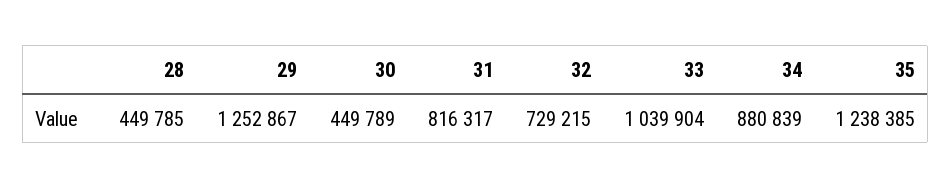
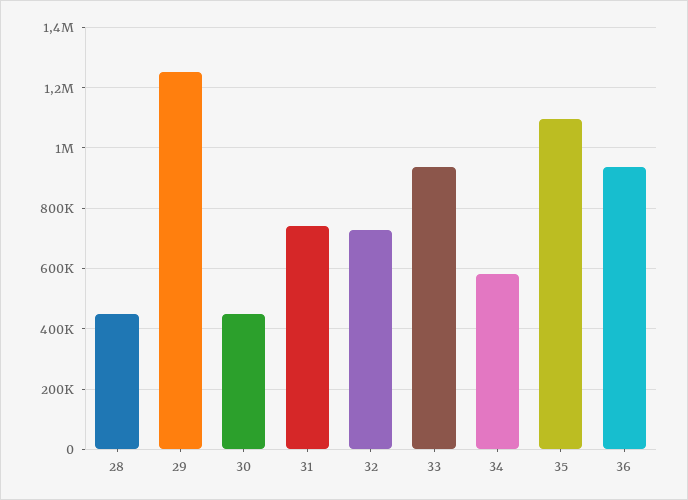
31: 816317 -> 740000
33: 1039904 -> 940000
34: 880839 -> 580000
35: 1238385 -> 1100000
36: none -> 940000

